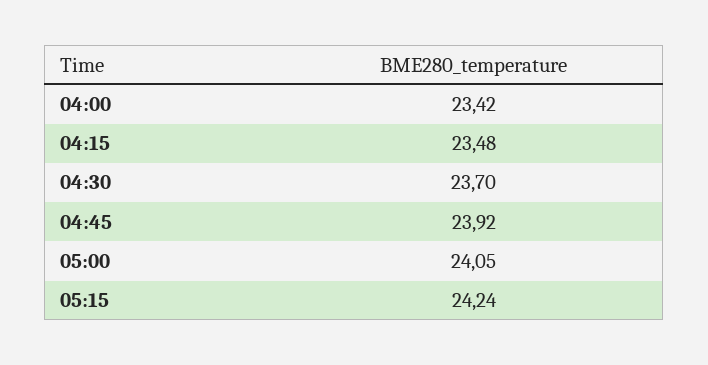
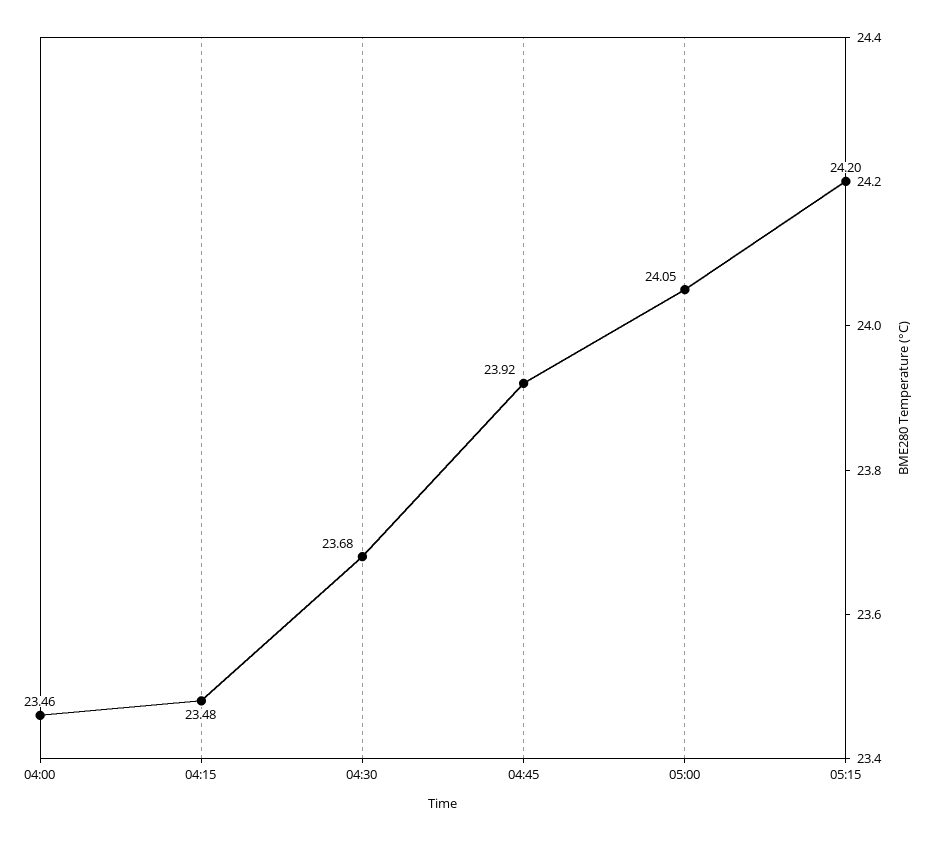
04:00: 23.42 -> 23.46
04:30: 23.7 -> 23.68
05:15: 24.24 -> 24.2

